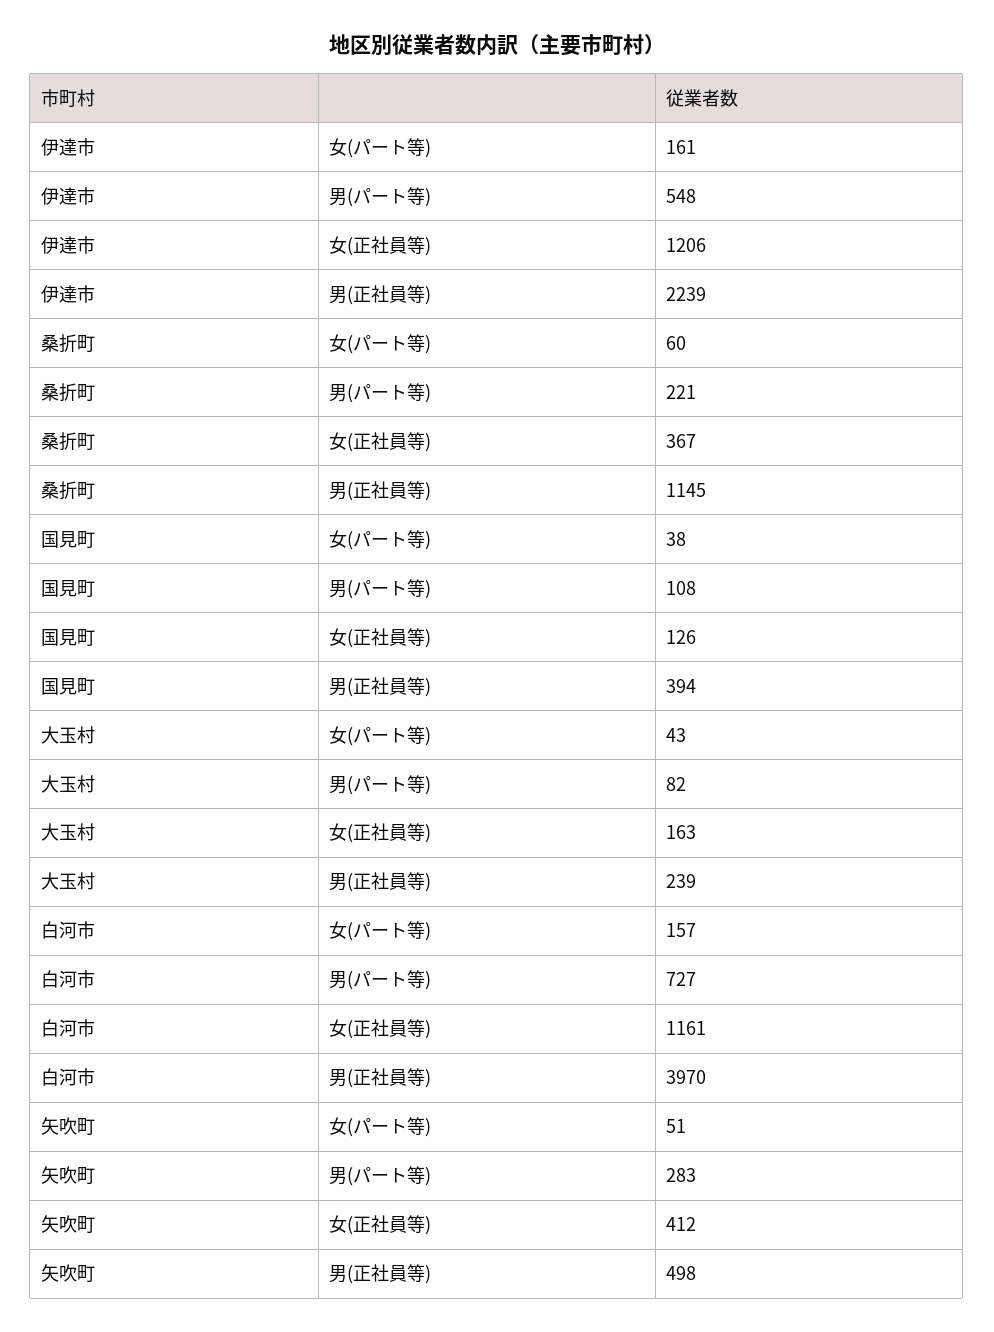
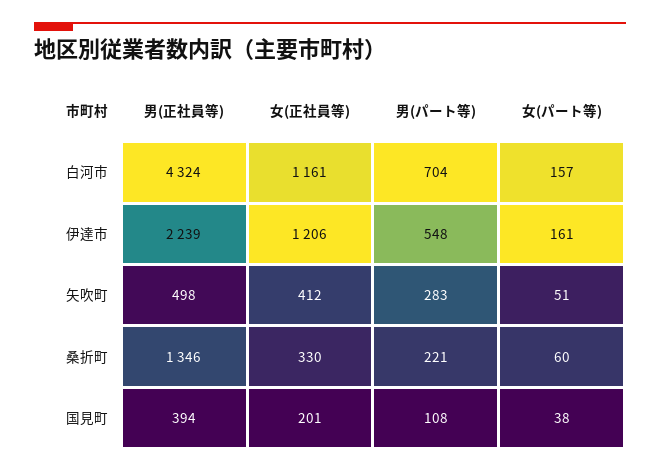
桑折町, 女(正社員等): 367 -> 330
桑折町, 男(正社員等): 1145 -> 1346
国見町, 女(正社員等): 126 -> 201
大玉村, 女(パート等): 43 -> none
大玉村, 男(パート等): 82 -> none
大玉村, 女(正社員等): 163 -> none
大玉村, 男(正社員等): 239 -> none
白河市, 男(パート等): 727 -> 704
白河市, 男(正社員等): 3970 -> 4324

